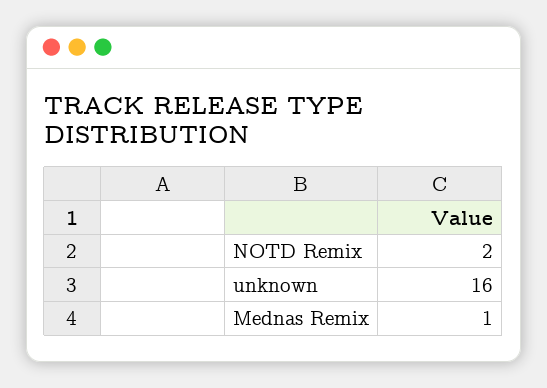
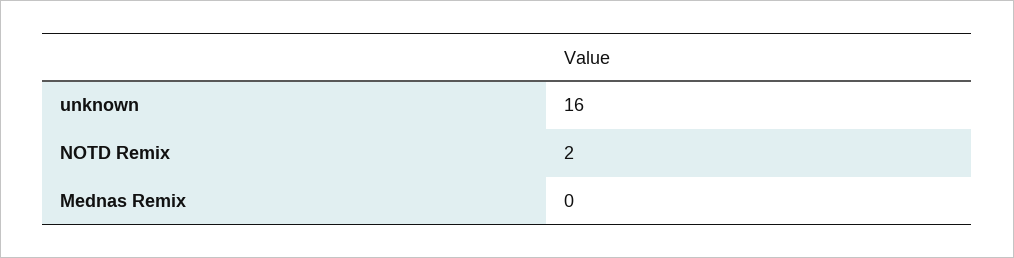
Mednas Remix: 1 -> 0

